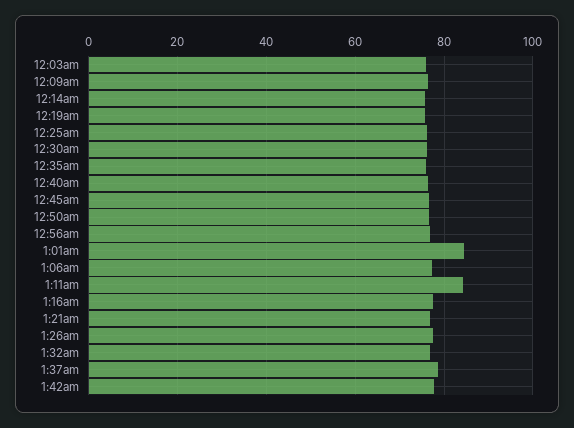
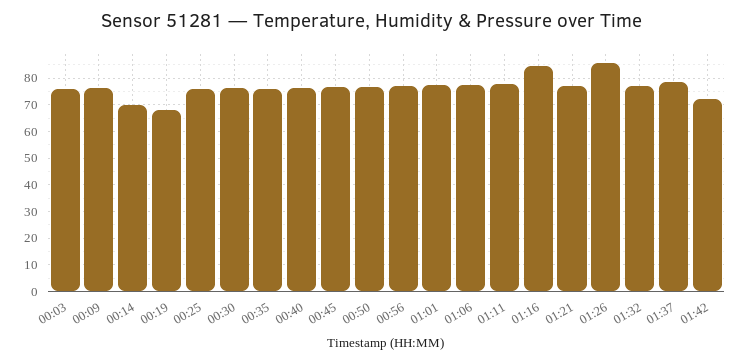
12:14am: 76 -> 70
12:19am: 76 -> 67.5
1:01am: 84 -> 77.5
1:11am: 84 -> 77.5
1:16am: 78 -> 85
1:26am: 78 -> 85
1:42am: 78 -> 72.5

